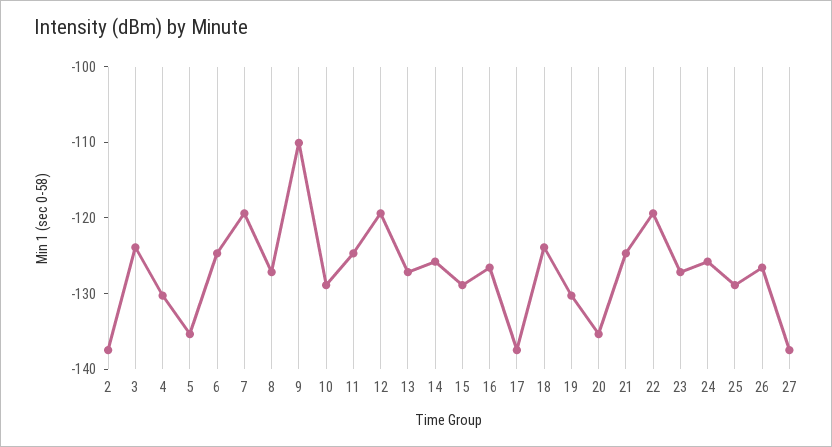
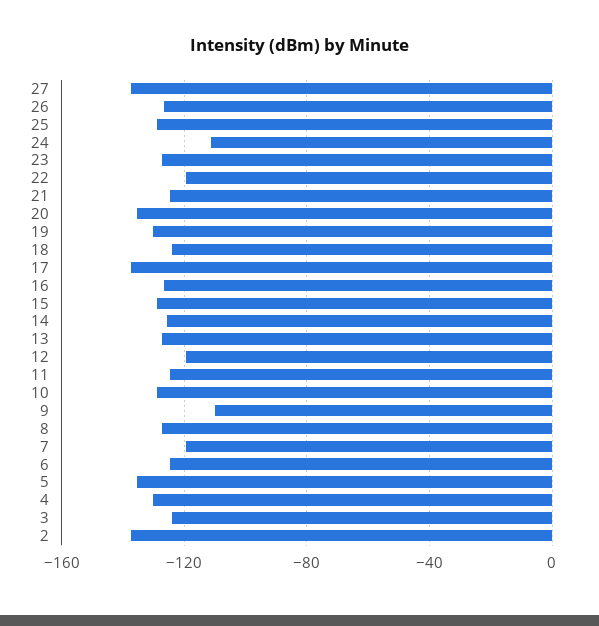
24: -126 -> -110

